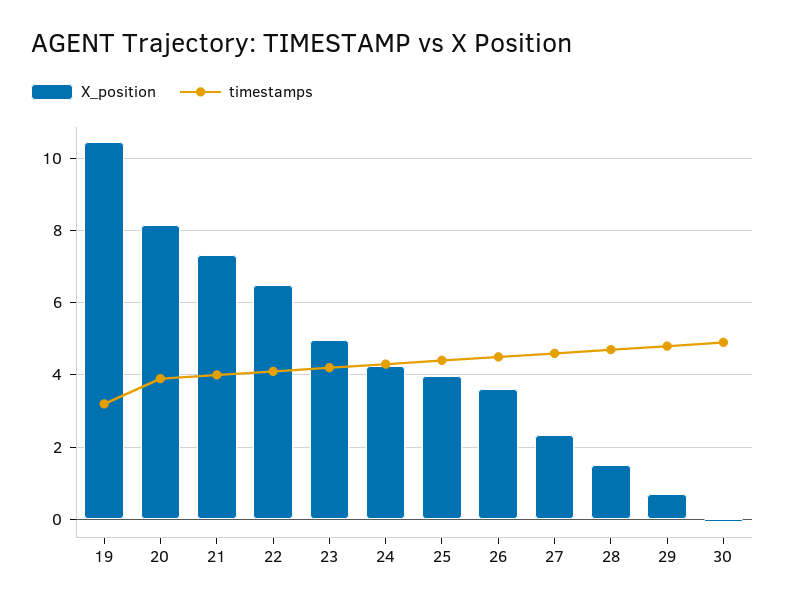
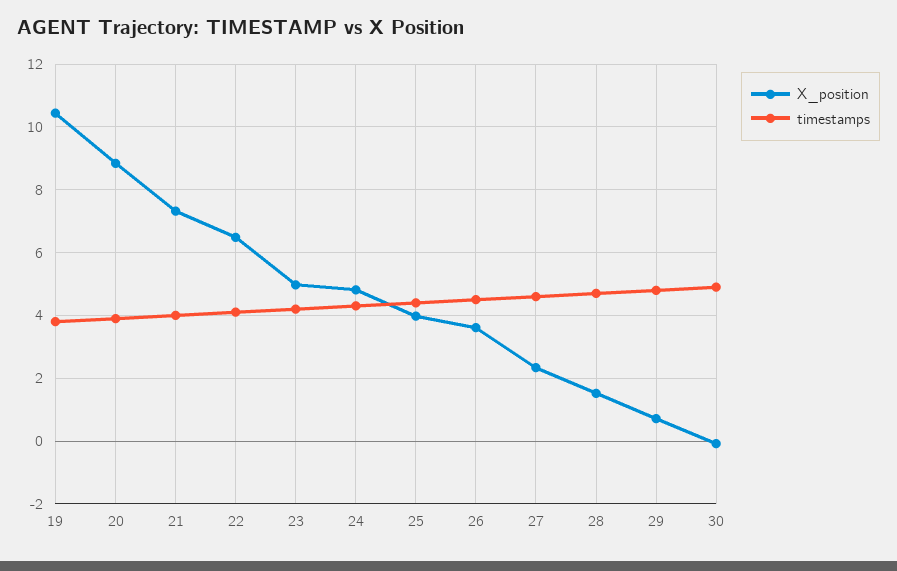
timestamps, 19: 3.2 -> 3.8
X_position, 20: 8.2 -> 8.8
X_position, 24: 4.2 -> 4.8

